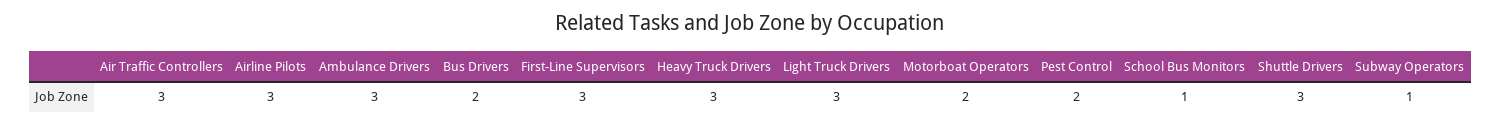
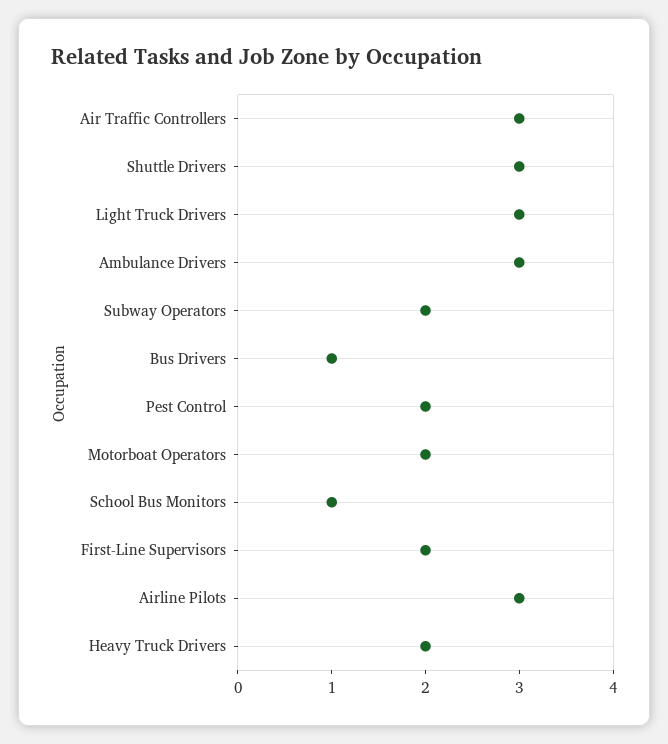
Bus Drivers: 2 -> 1
First-Line Supervisors: 3 -> 2
Heavy Truck Drivers: 3 -> 2
Subway Operators: 1 -> 2

